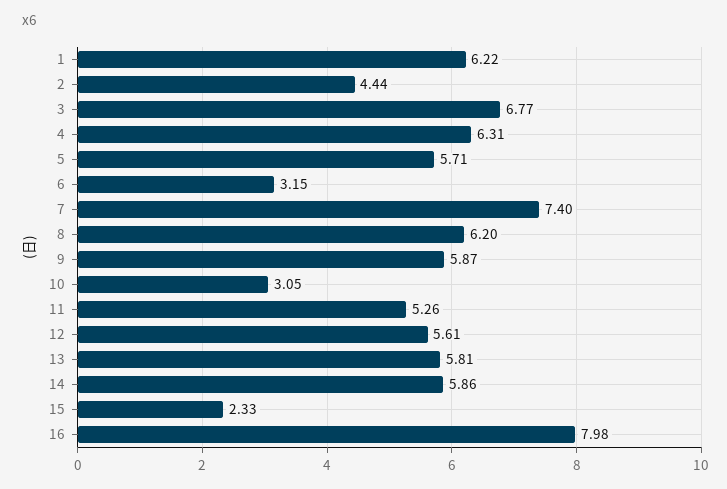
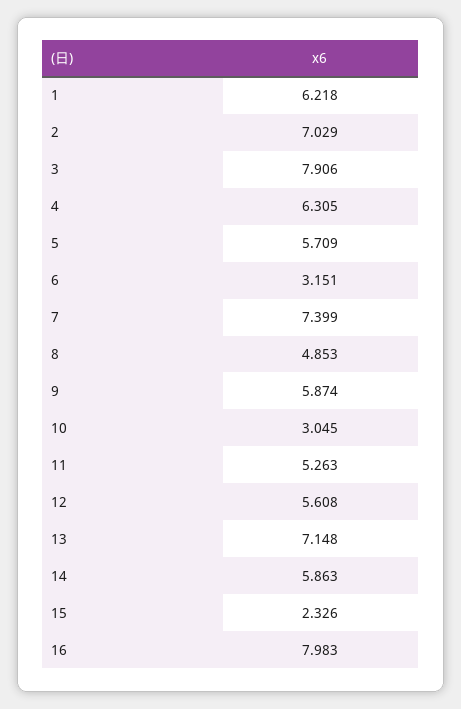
2: 4.44 -> 7.029
3: 6.77 -> 7.906
8: 6.2 -> 4.853
13: 5.81 -> 7.148

